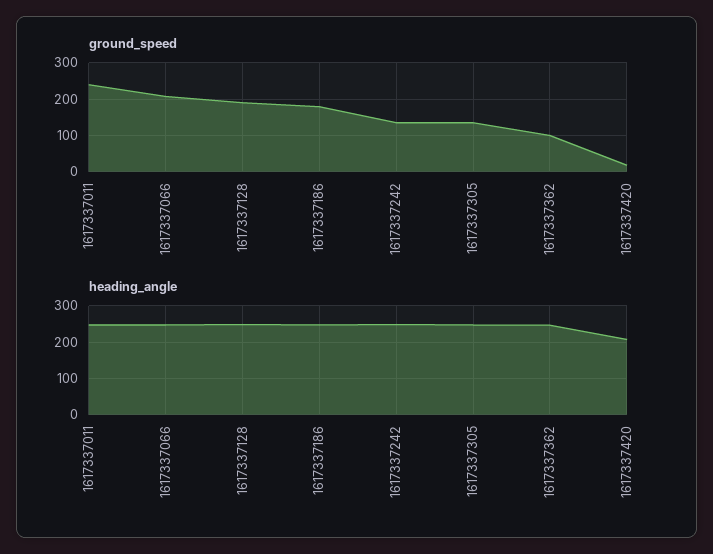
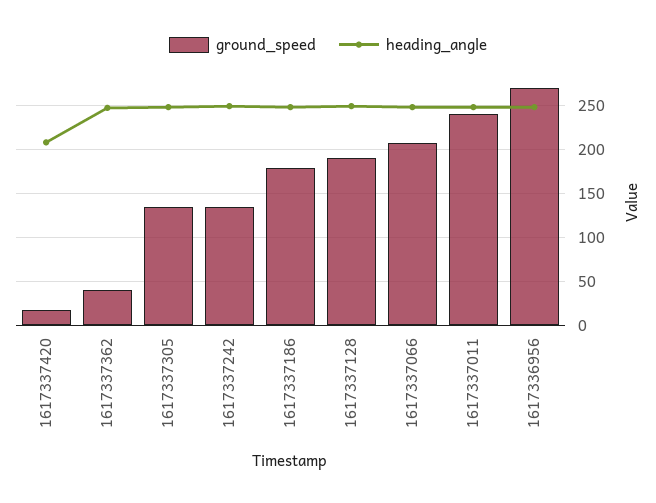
ground_speed, 1617337362: 100 -> 40
ground_speed, 1617336956: none -> 270
heading_angle, 1617336956: none -> 250

